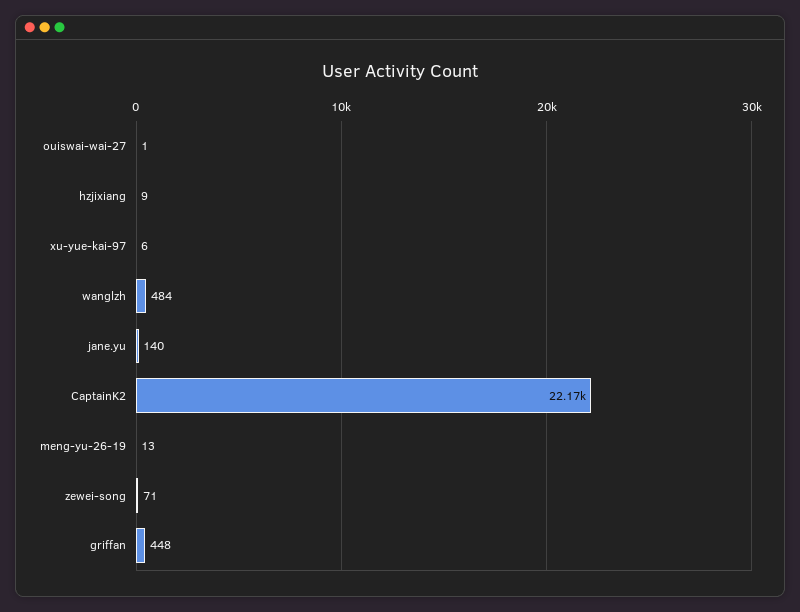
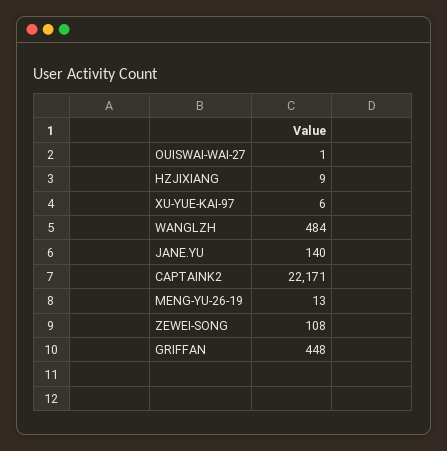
zewei-song: 71 -> 108

